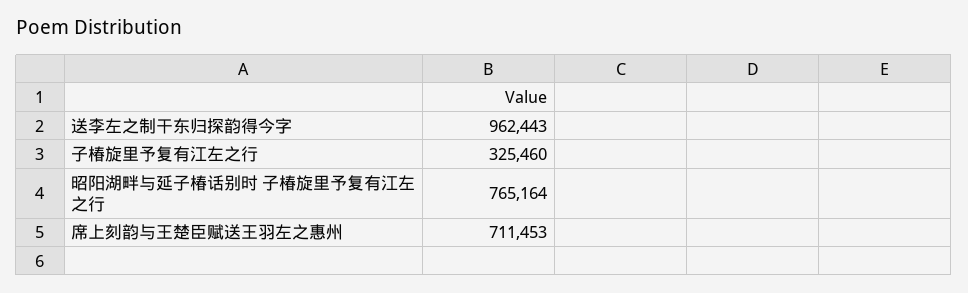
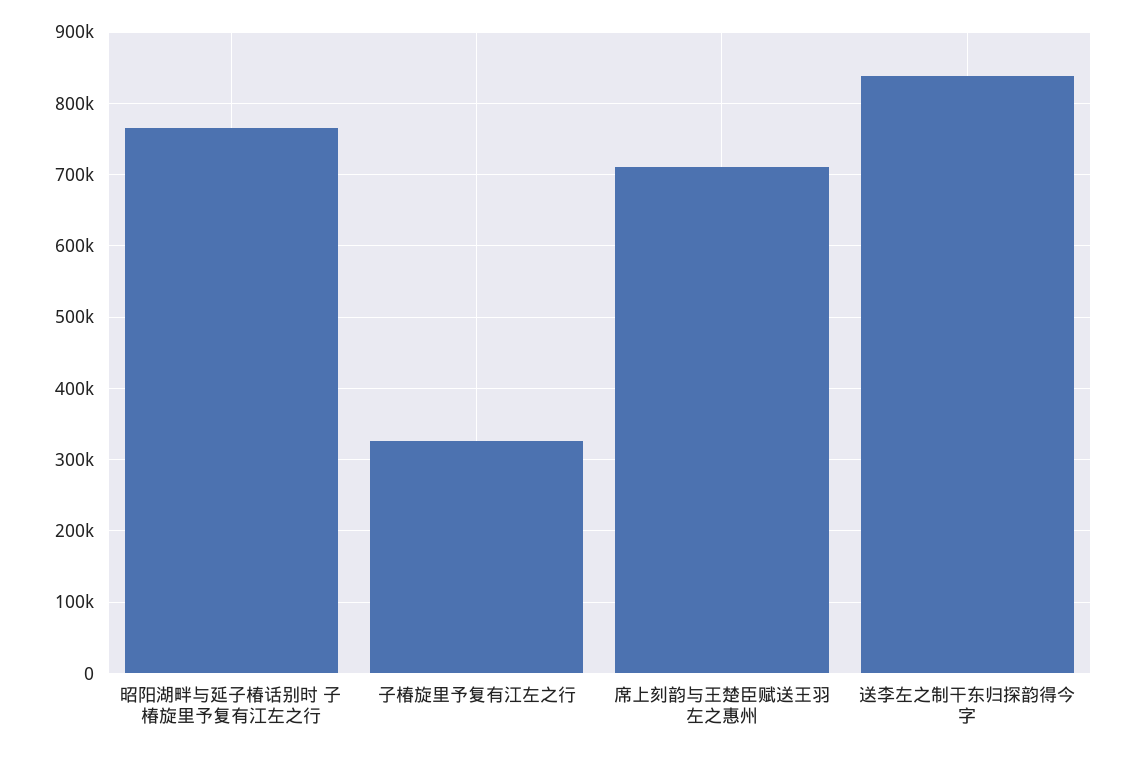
送李左之制干东归探韵得今字: 962443 -> 840000

